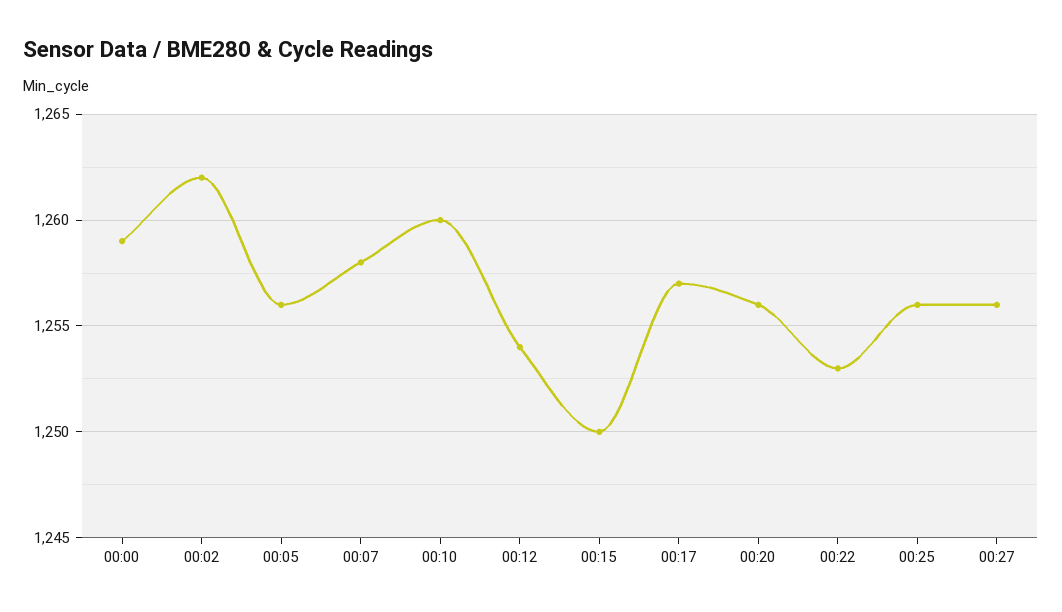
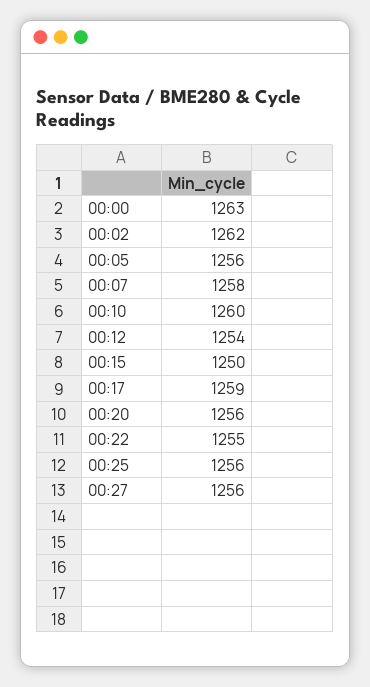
00:00: 1259 -> 1263
00:17: 1257 -> 1259
00:22: 1253 -> 1255

